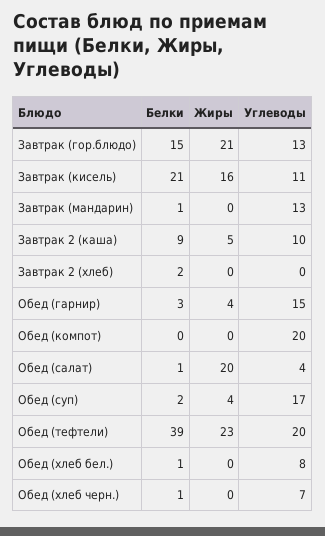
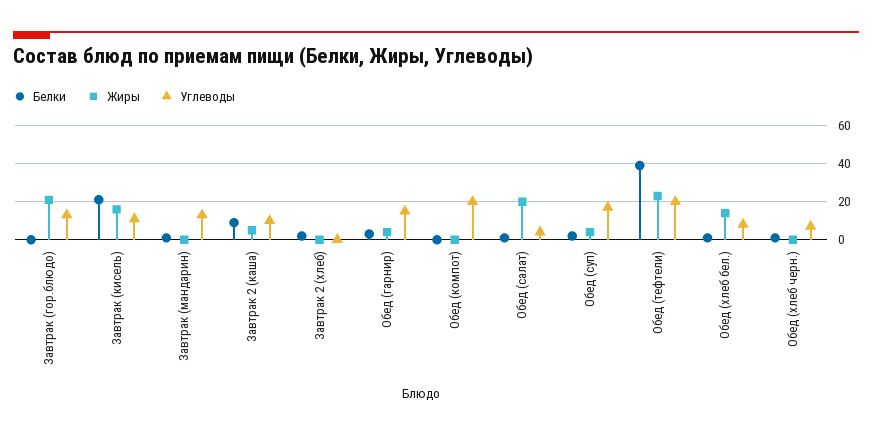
Белки, Завтрак (гор.блюдо): 15 -> 0
Жиры, Обед (хлеб бел.): 0 -> 15

